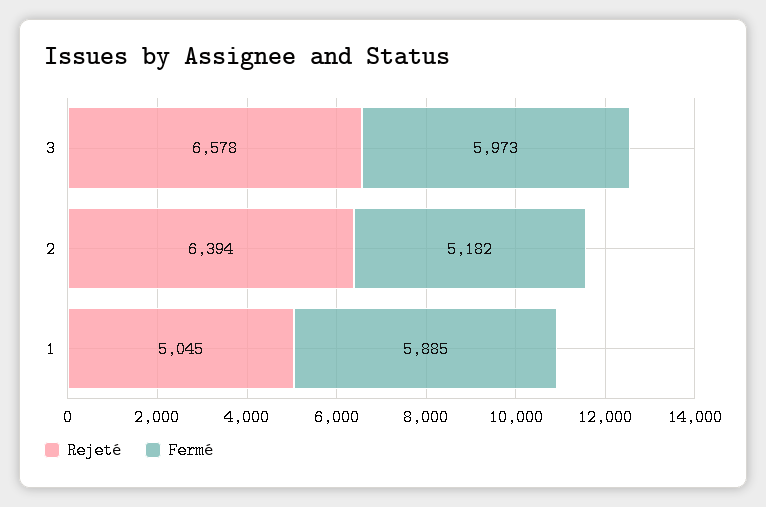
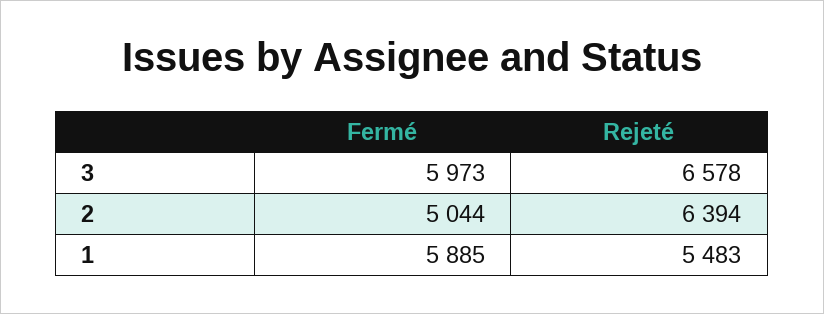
Fermé, 2: 5182 -> 5044
Rejeté, 1: 5045 -> 5483

